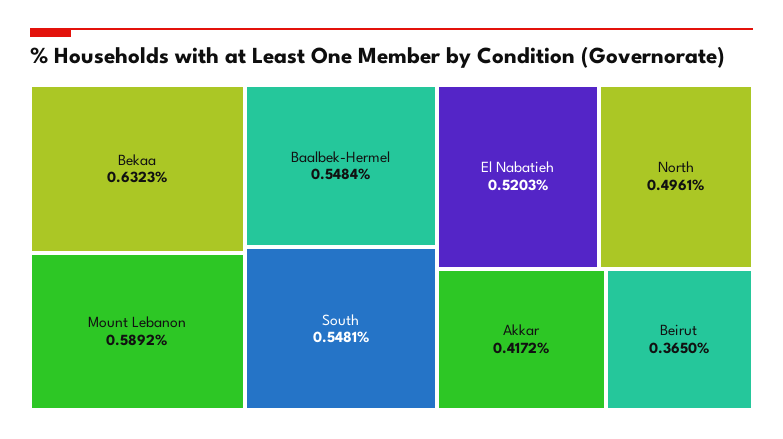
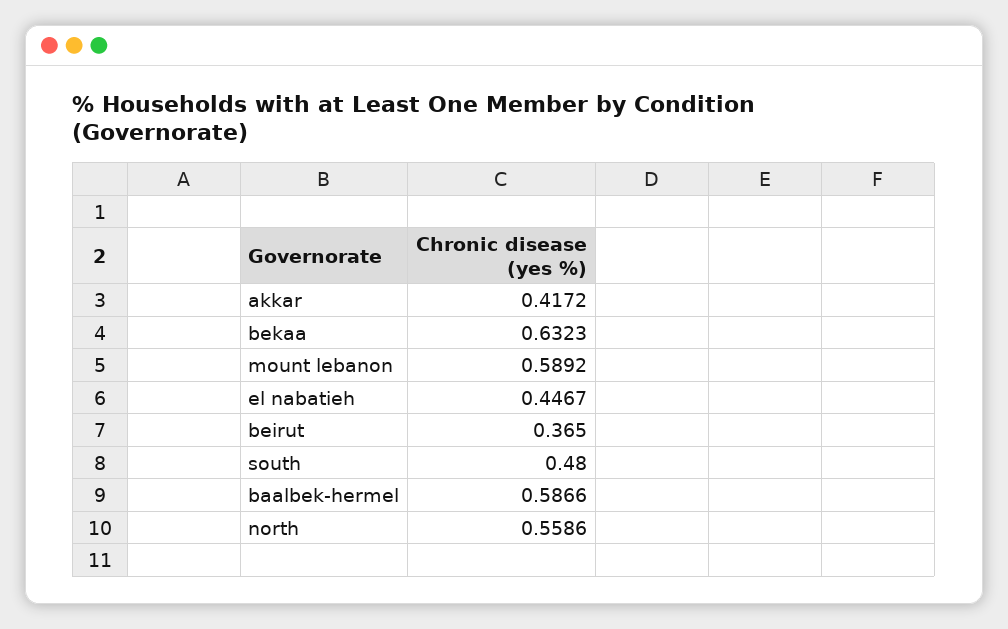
Baalbek-Hermel: 0.5484 -> 0.5866
South: 0.5481 -> 0.48
El Nabatieh: 0.5203 -> 0.4467
North: 0.4961 -> 0.5586

